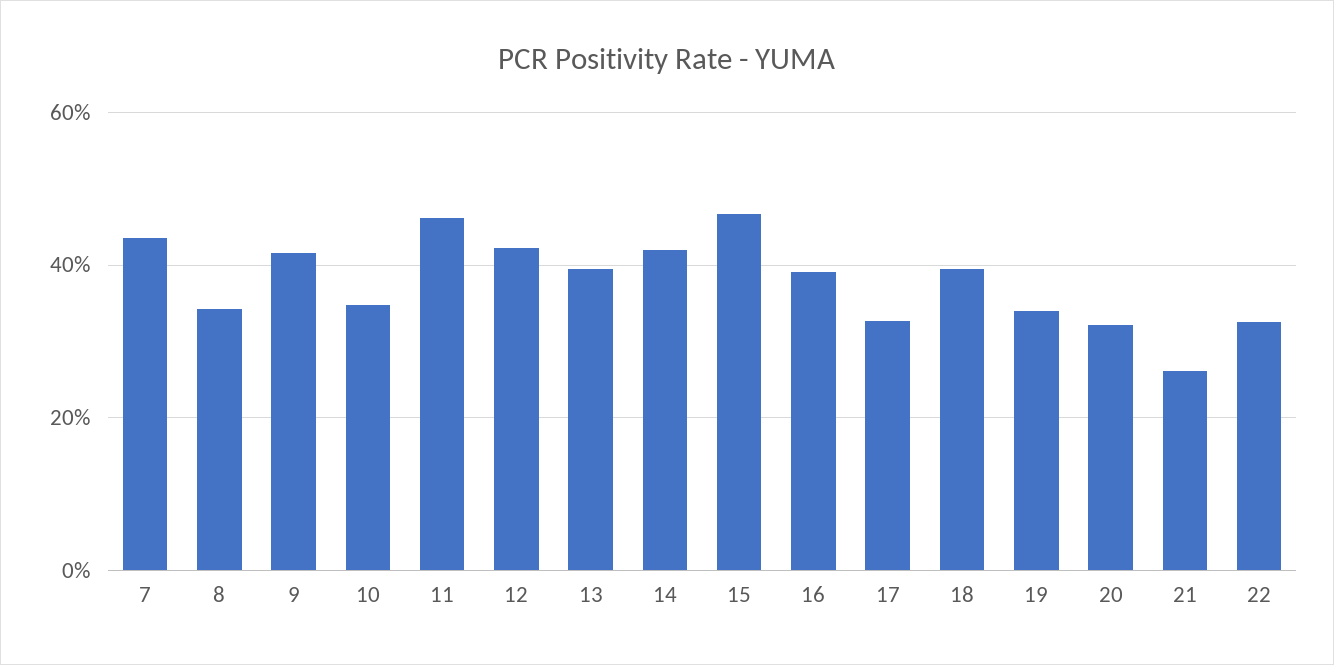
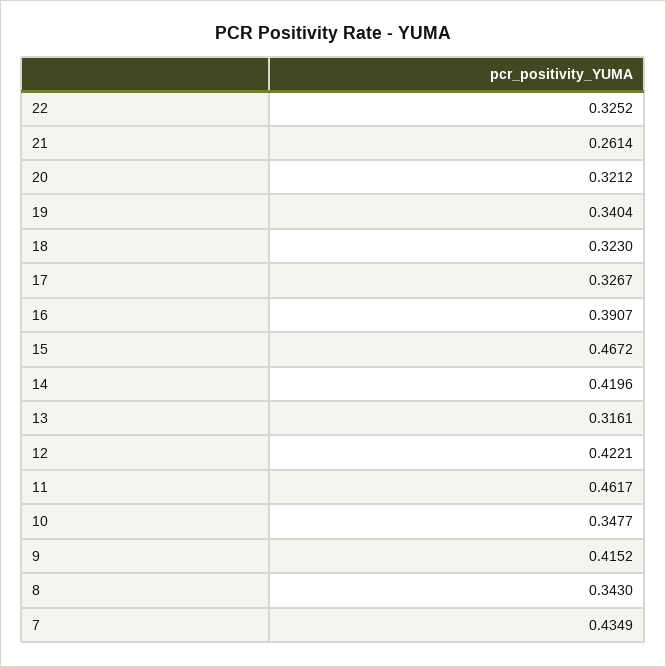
13: 0.4 -> 0.3161
18: 0.4 -> 0.323

